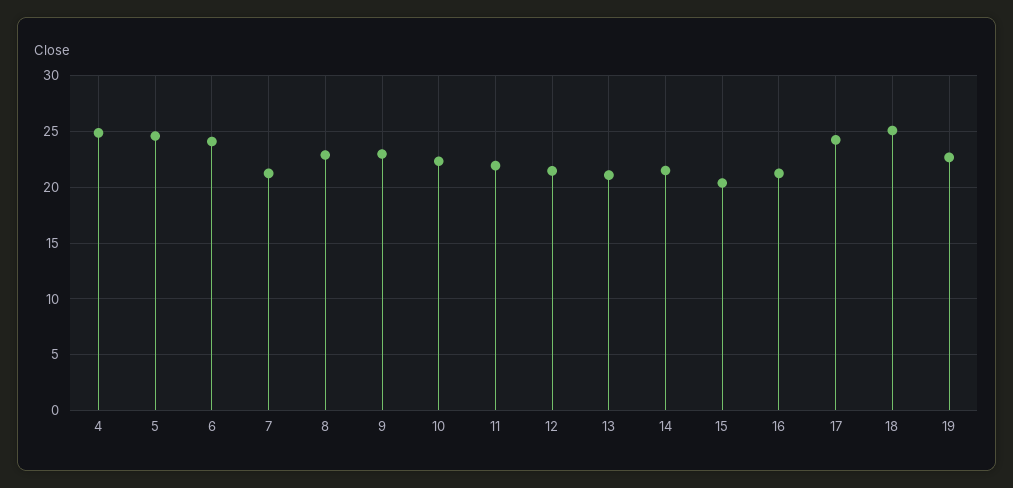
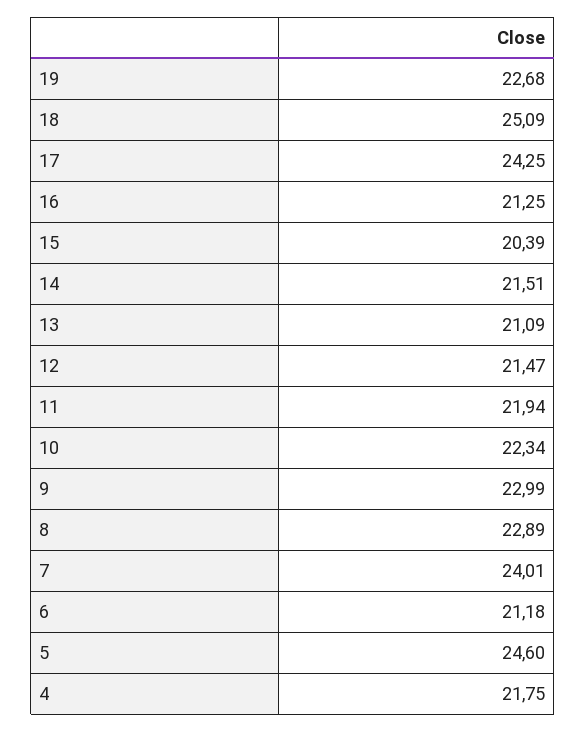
4: 25 -> 21.75
6: 24 -> 21.18
7: 21 -> 24.01

